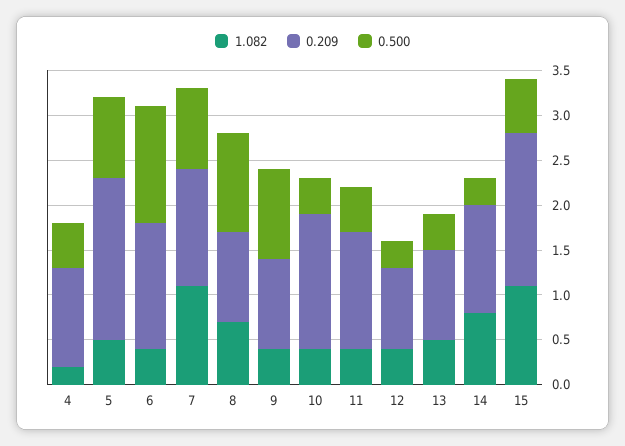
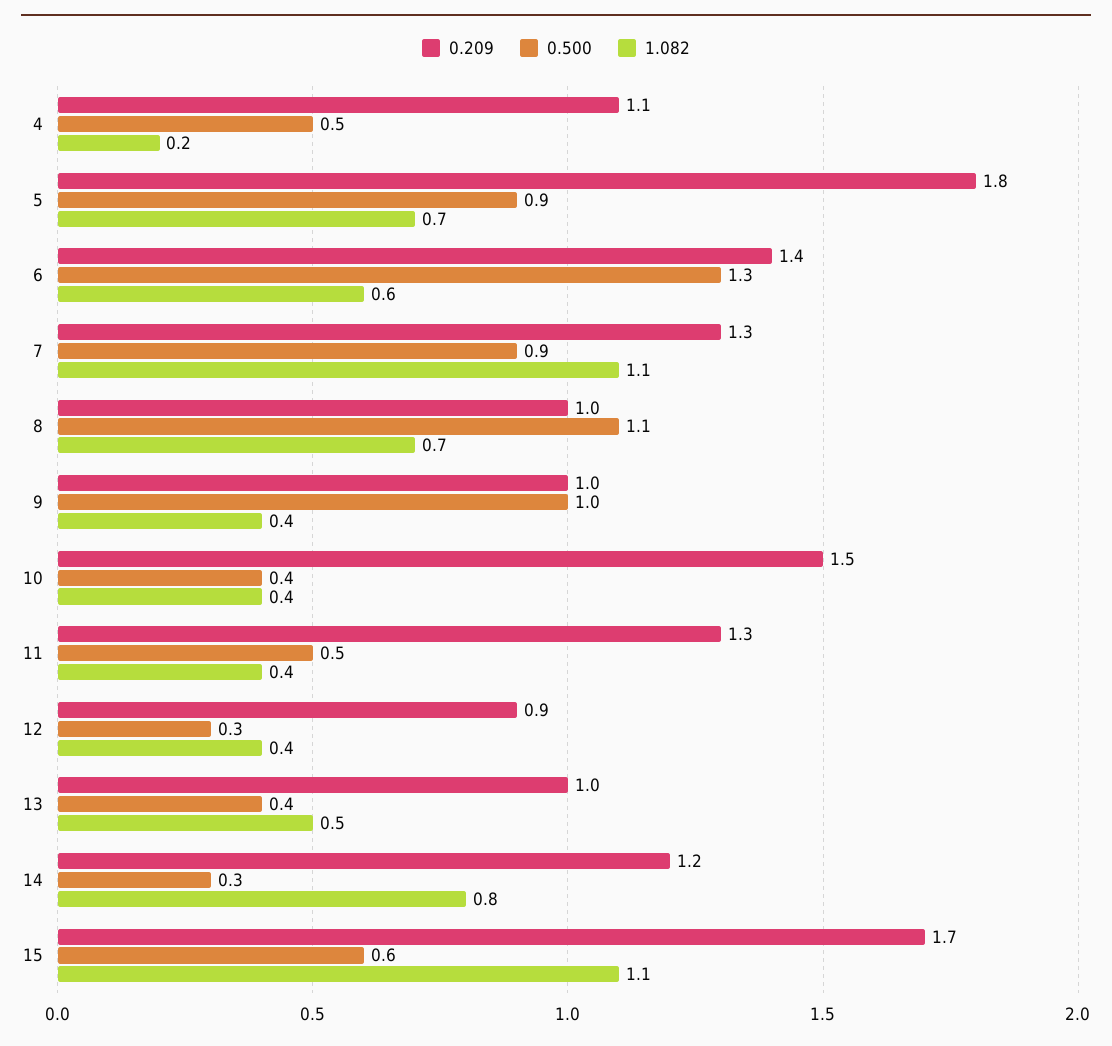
1.082, 5: 0.5 -> 0.7
1.082, 6: 0.4 -> 0.6

